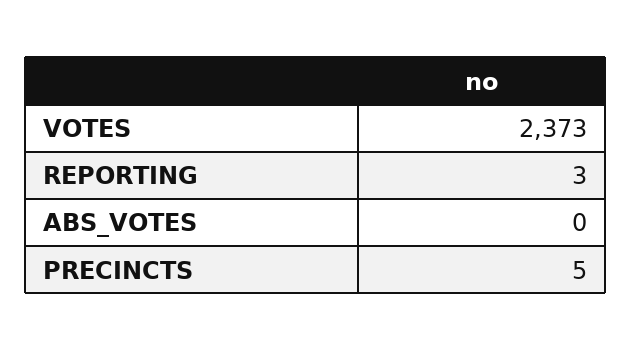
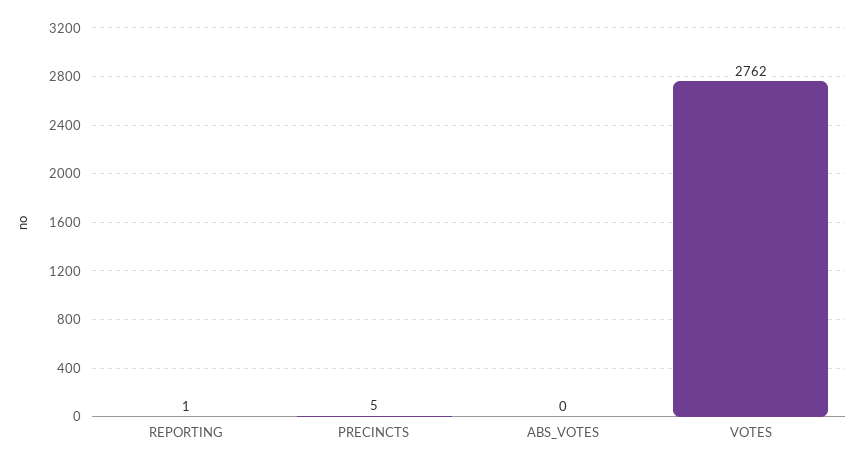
VOTES: 2373 -> 2762
REPORTING: 3 -> 1

